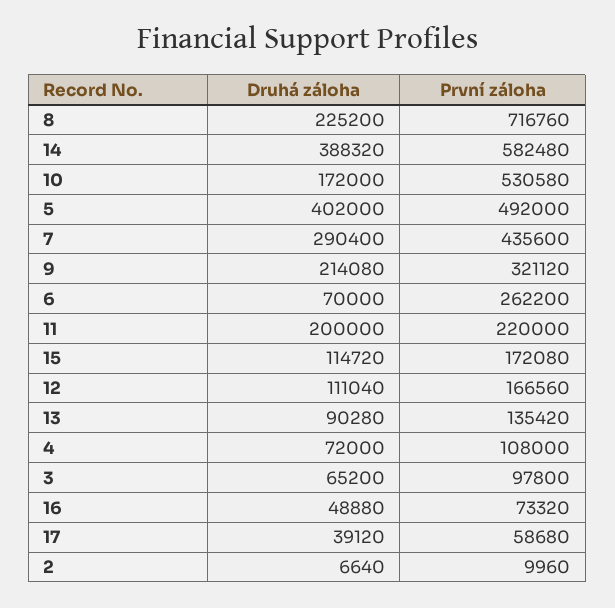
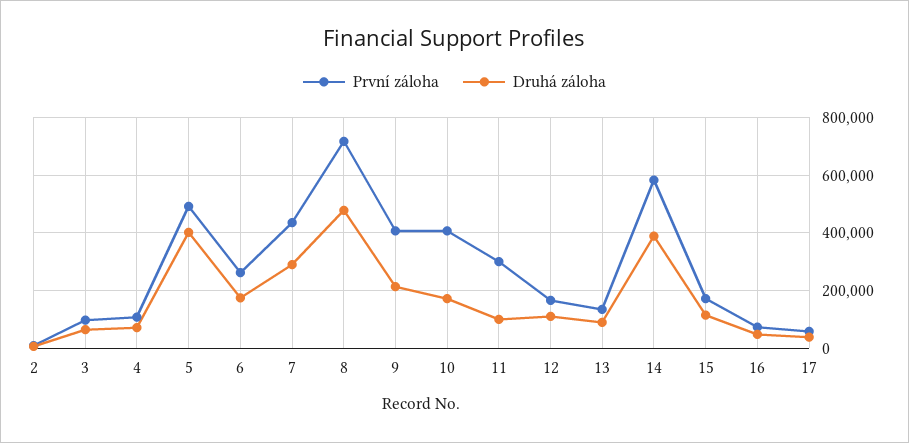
Druhá záloha, 8: 225200 -> 475000
První záloha, 10: 530580 -> 400000
První záloha, 9: 321120 -> 400000
Druhá záloha, 6: 70000 -> 175000
Druhá záloha, 11: 200000 -> 100000
První záloha, 11: 220000 -> 300000

